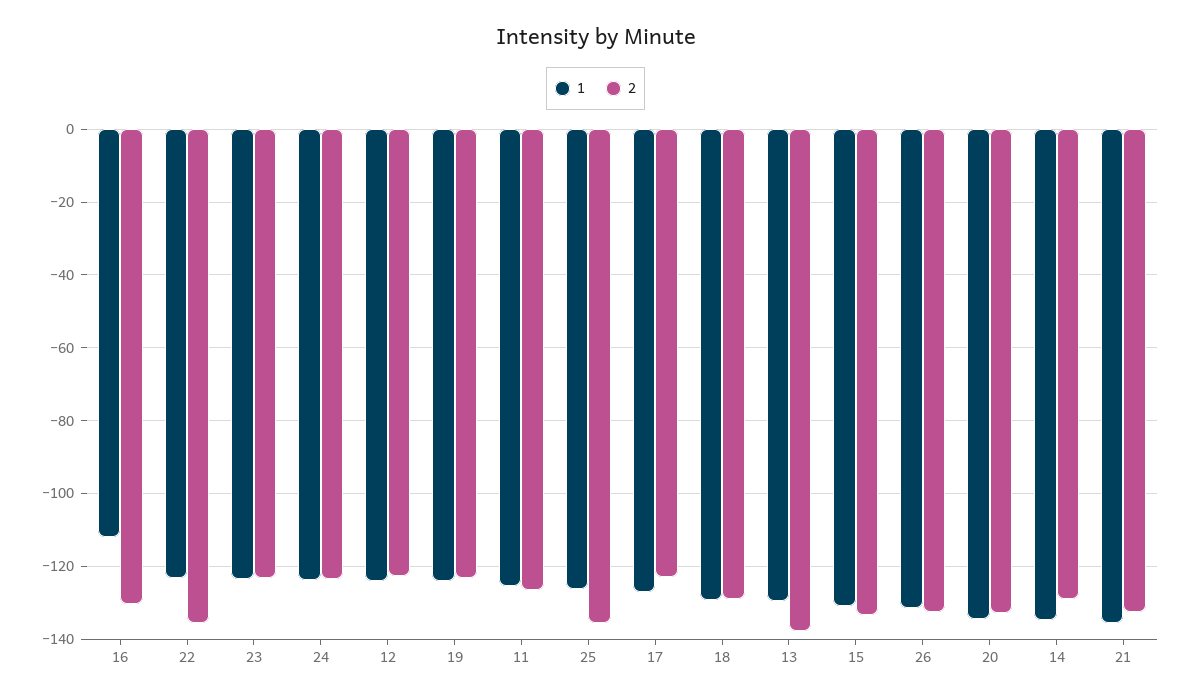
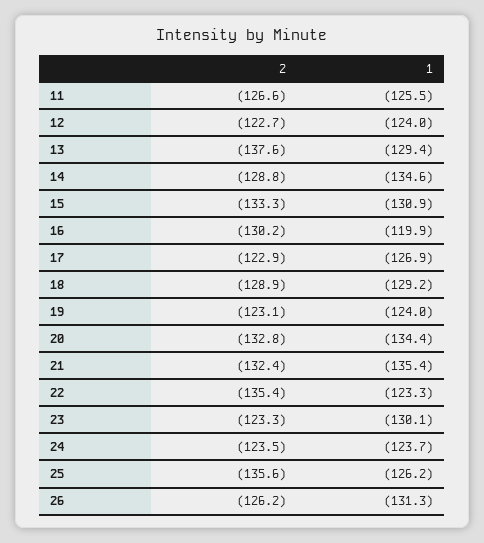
1, 16: -112 -> -119.9
1, 23: -124 -> -130.1
2, 26: -132 -> -126.2

